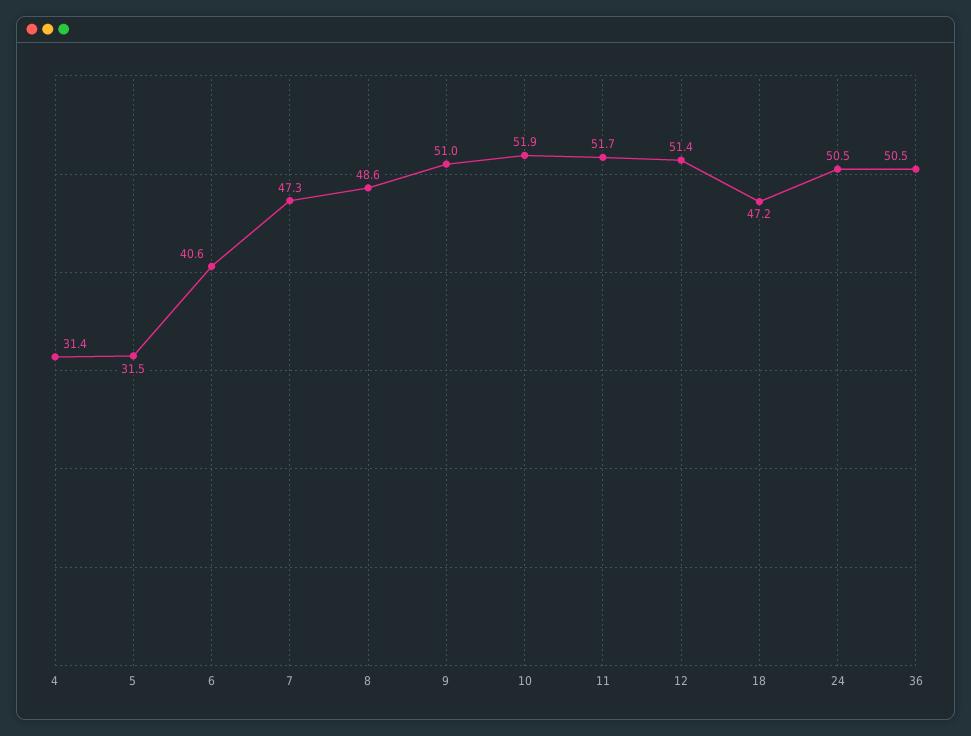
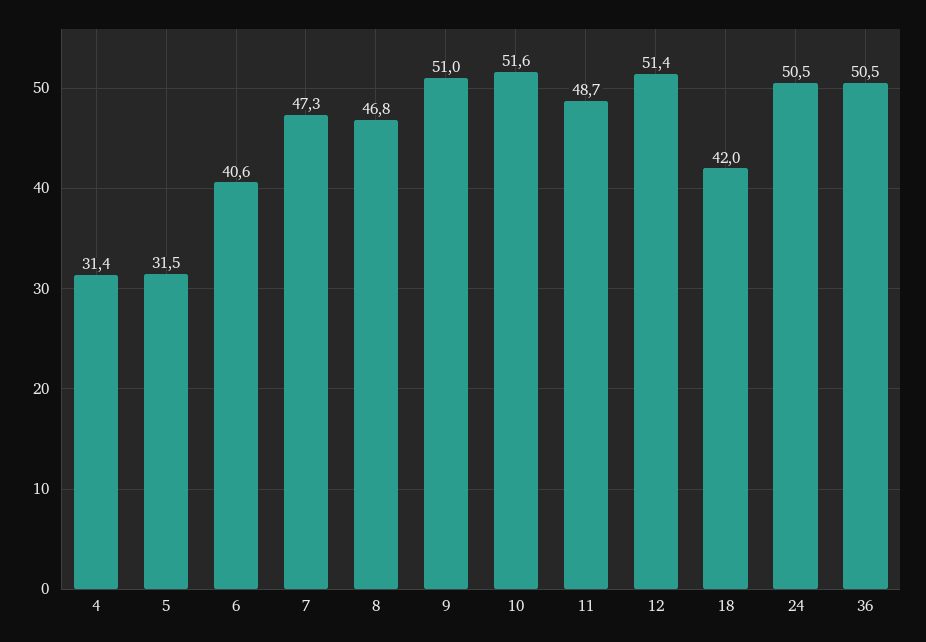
8: 48.6 -> 46.8
10: 51.9 -> 51.6
11: 51.7 -> 48.7
18: 47.2 -> 42

